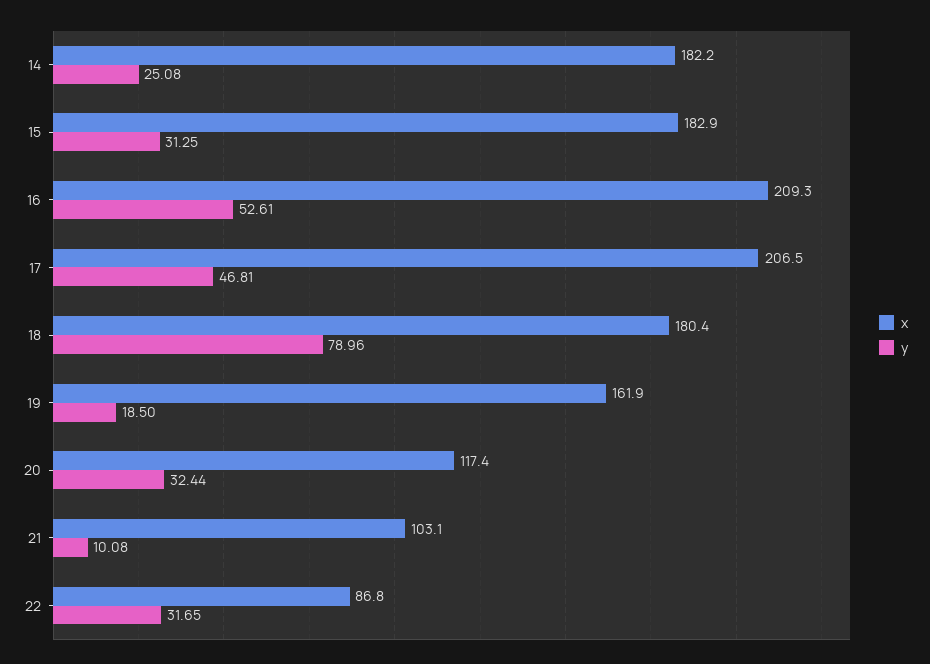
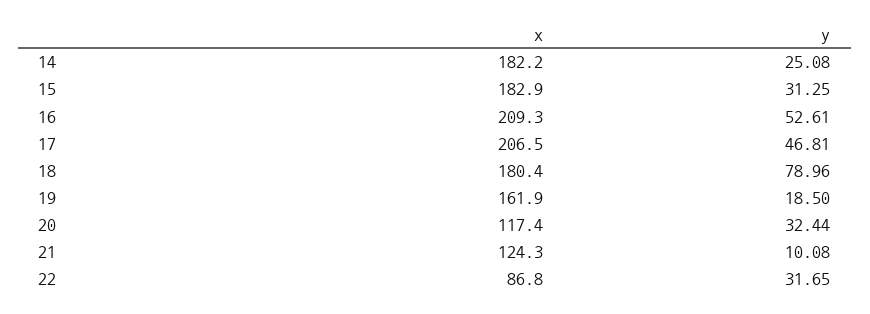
x, 21: 103.1 -> 124.3

